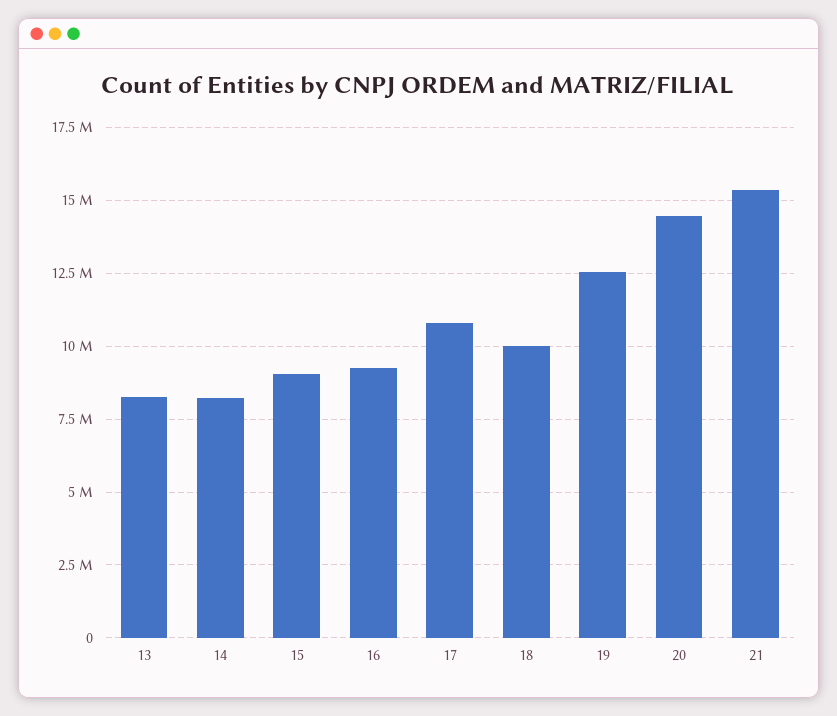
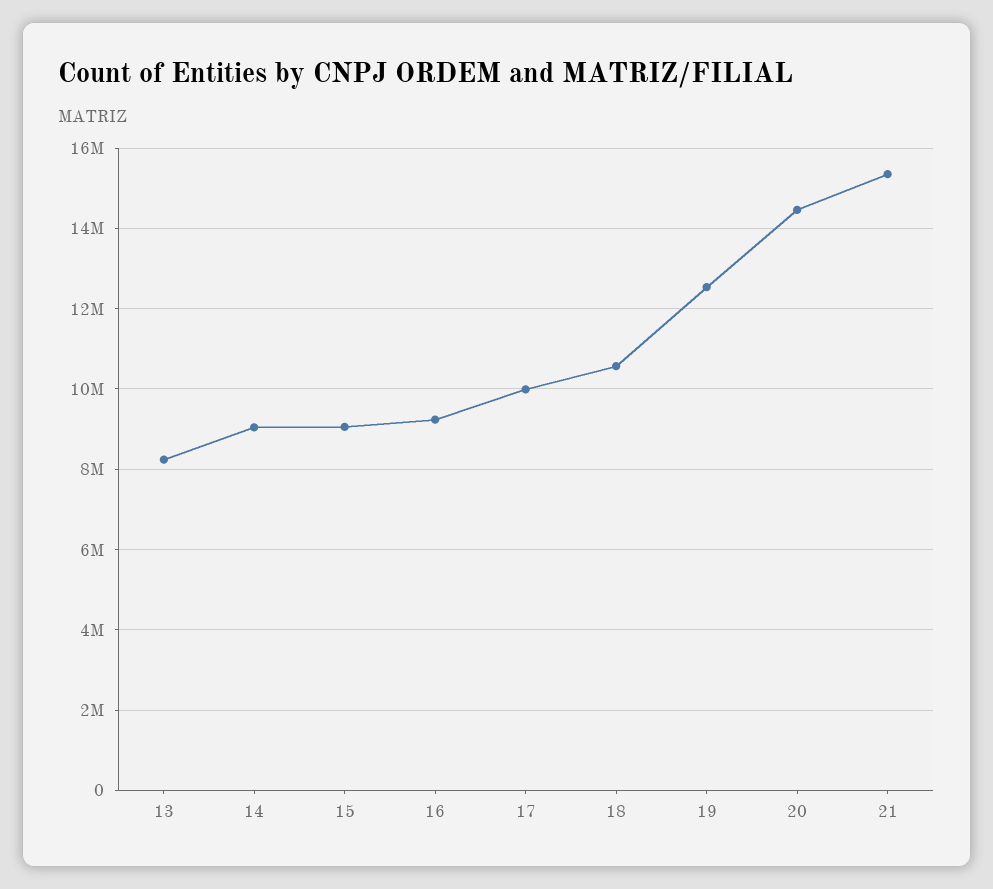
14: 8250000 -> 9000000
17: 10750000 -> 10000000
18: 10000000 -> 10600000

